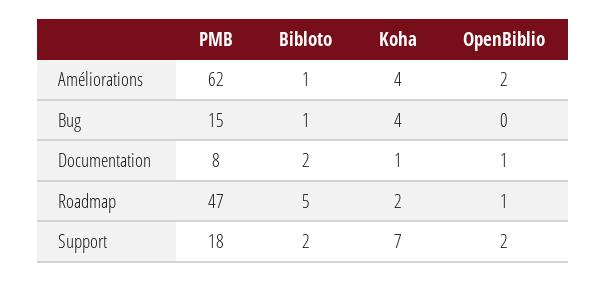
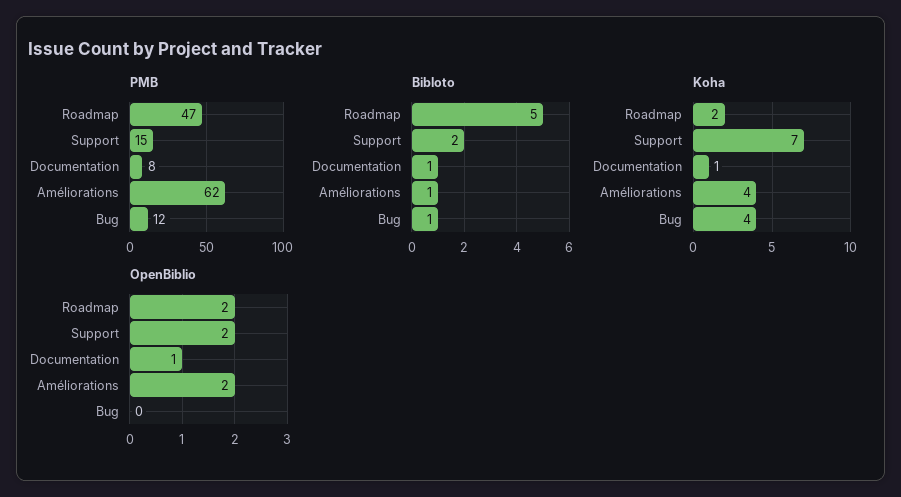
PMB, Bug: 15 -> 12
Bibloto, Documentation: 2 -> 1
OpenBiblio, Roadmap: 1 -> 2
PMB, Support: 18 -> 15

